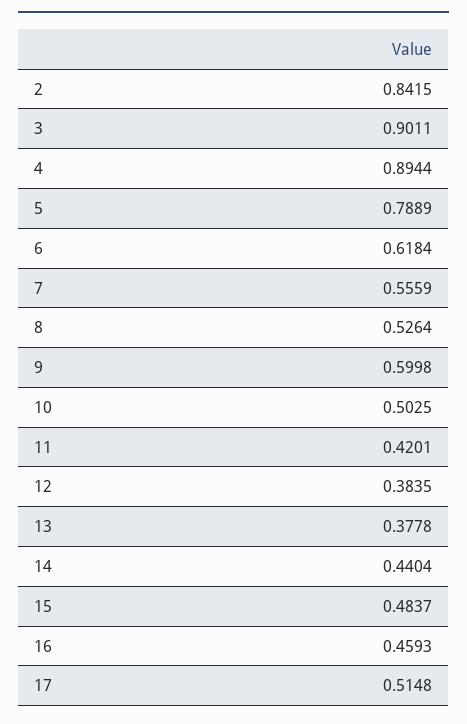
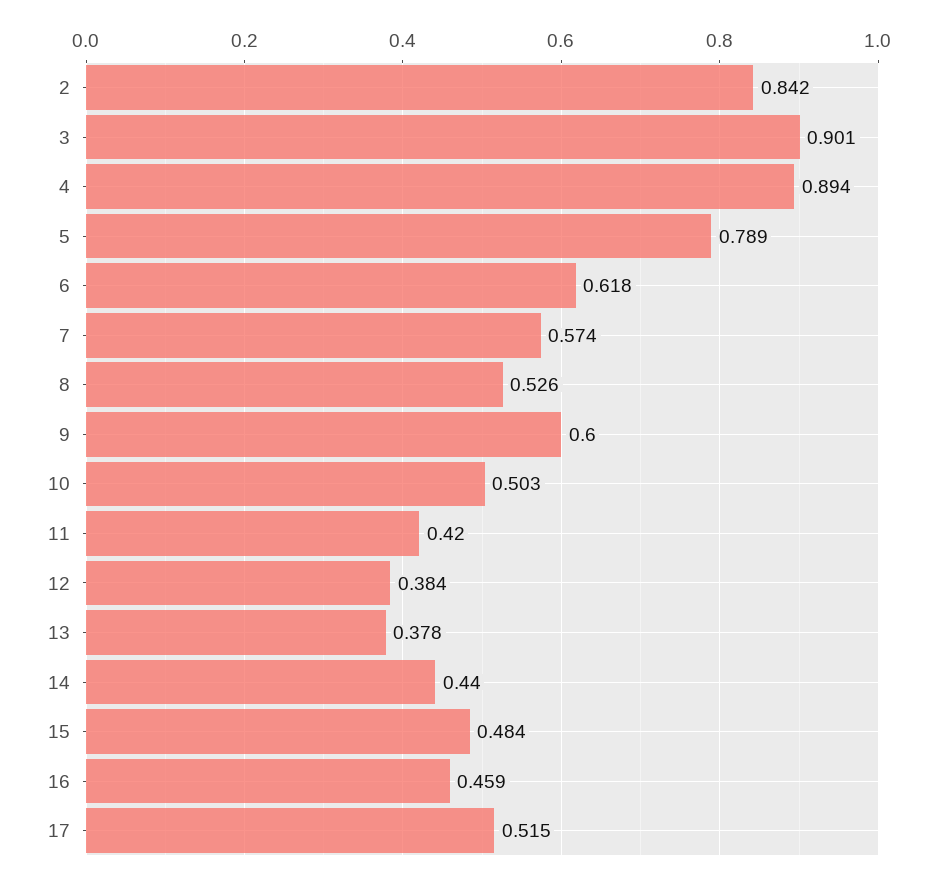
7: 0.5559 -> 0.574

